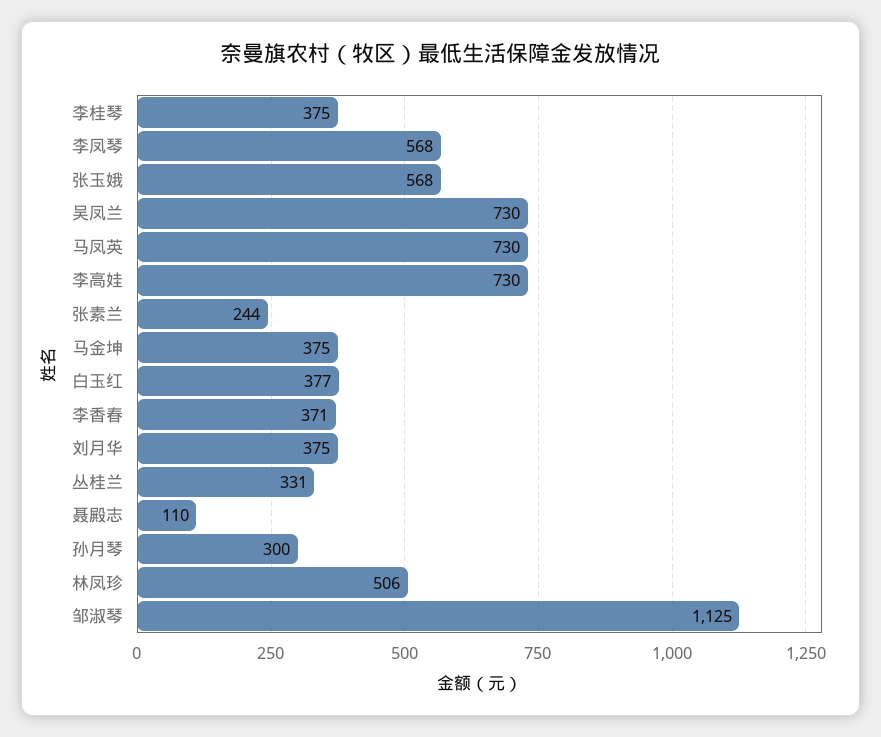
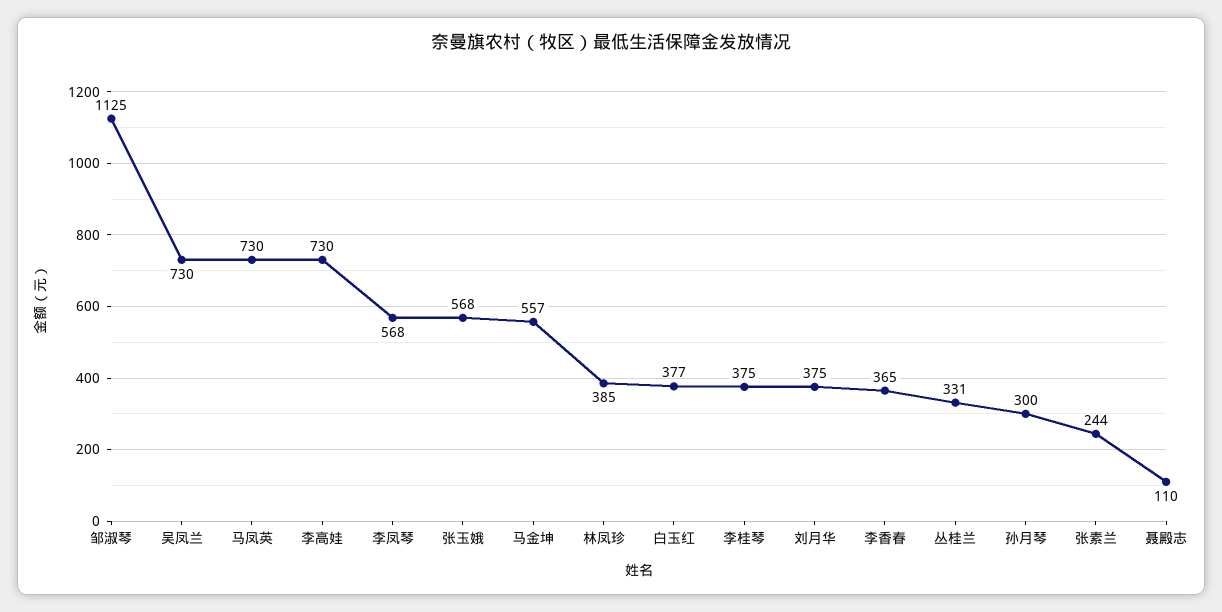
马金坤: 375 -> 557
李香春: 371 -> 365
林凤珍: 506 -> 385

